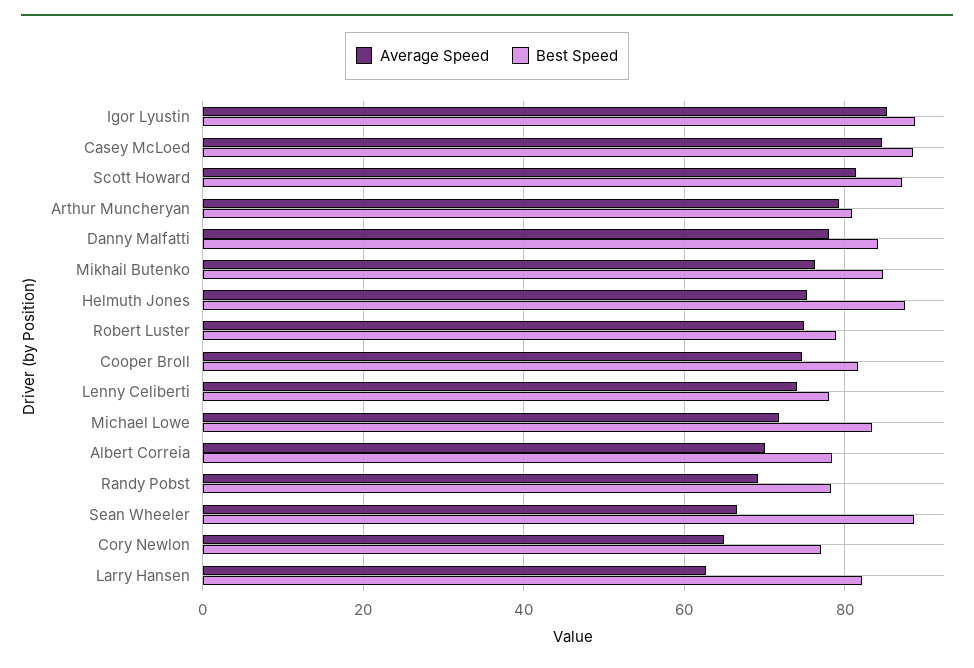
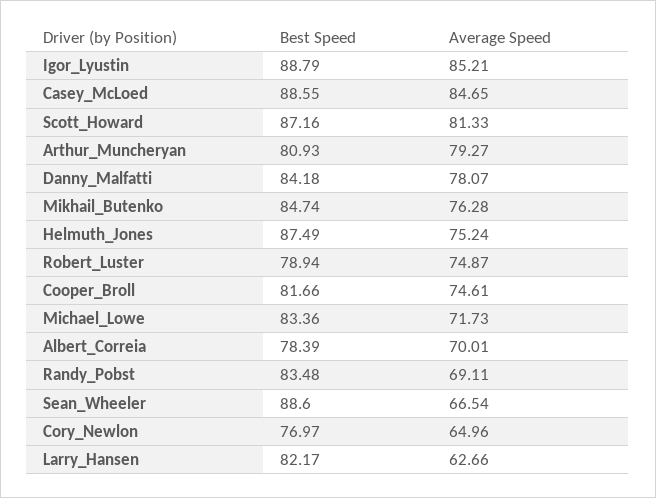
Average Speed, Lenny Celiberti: 74 -> none
Best Speed, Lenny Celiberti: 78 -> none
Best Speed, Randy Pobst: 78 -> 83.48

